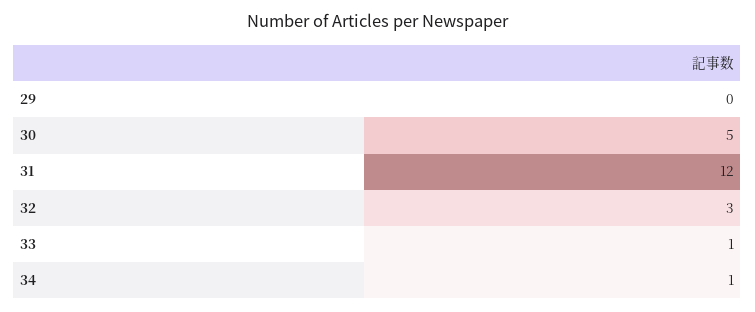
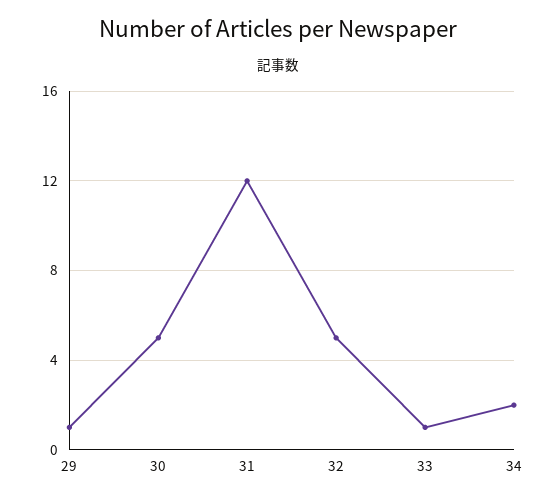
29: 0 -> 1
32: 3 -> 5
34: 1 -> 2

